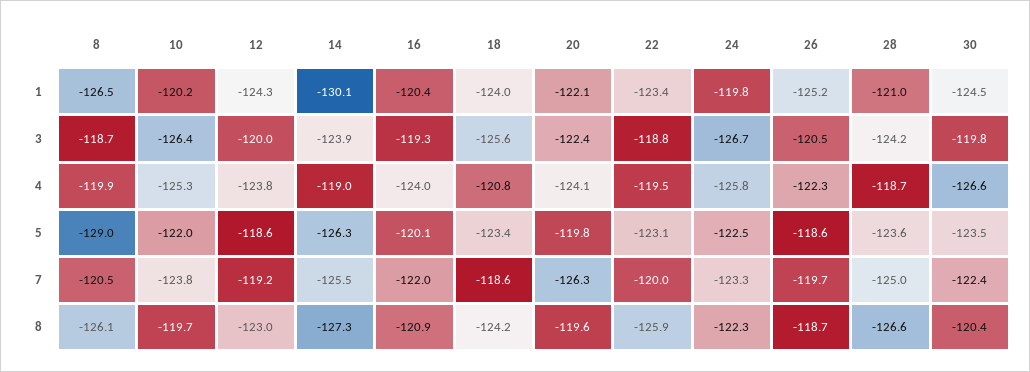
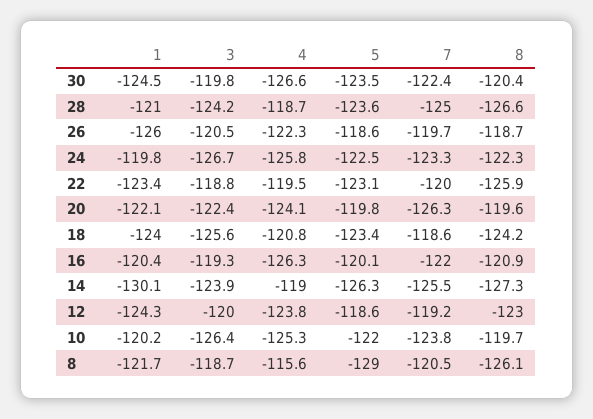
8, 1: -126.5 -> -121.7
26, 1: -125.2 -> -126
8, 4: -119.9 -> -115.6
16, 4: -124 -> -126.3

